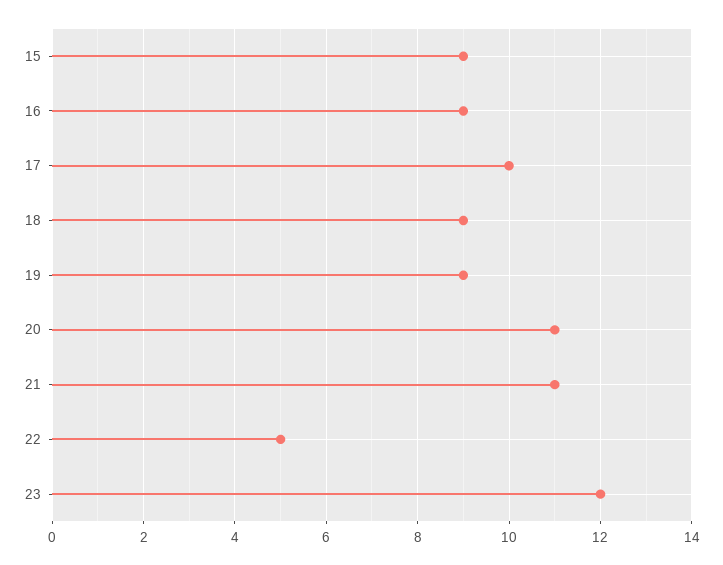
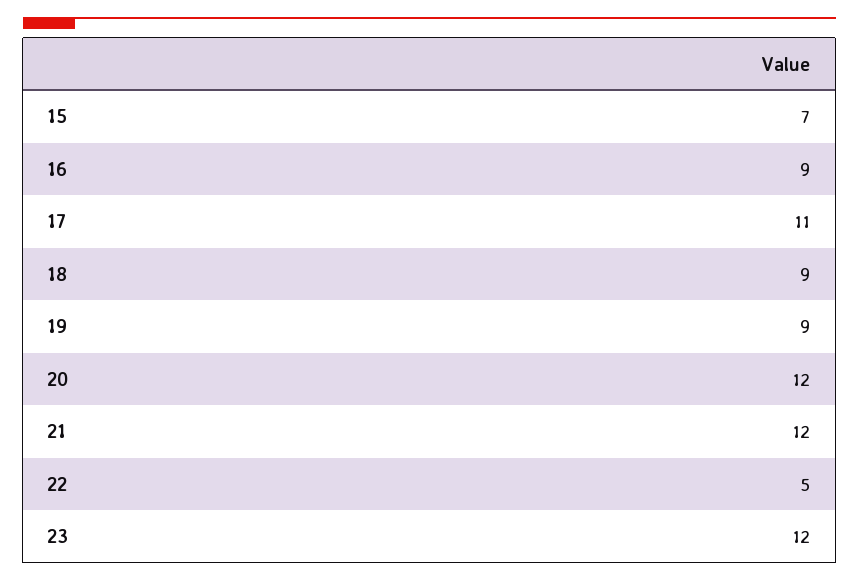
15: 9 -> 7
17: 10 -> 11
20: 11 -> 12
21: 11 -> 12

